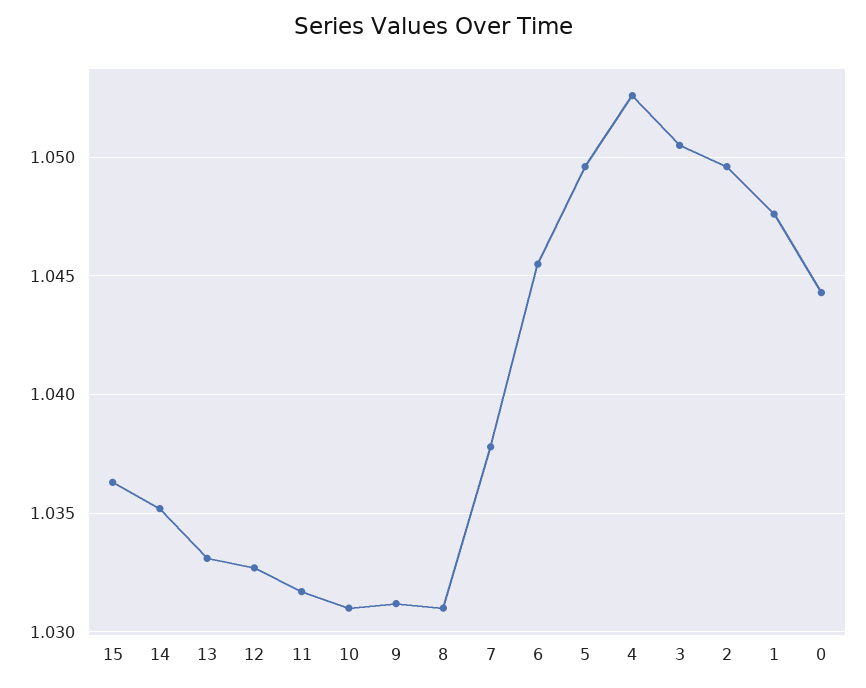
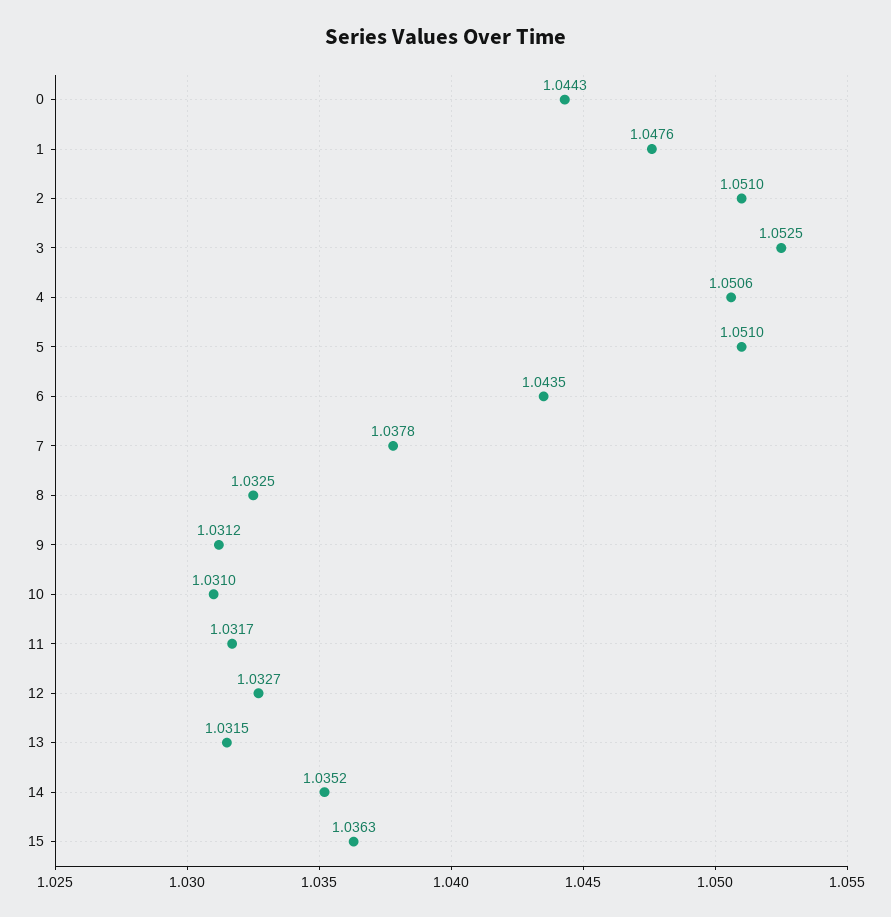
13: 1.033 -> 1.0315
8: 1.031 -> 1.0325
6: 1.0455 -> 1.0435
5: 1.0495 -> 1.051
4: 1.0525 -> 1.0506
3: 1.0505 -> 1.0525
2: 1.0495 -> 1.051

